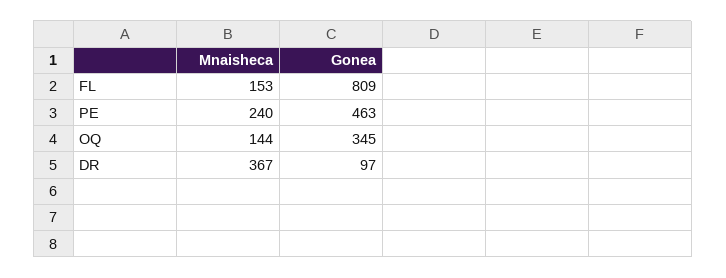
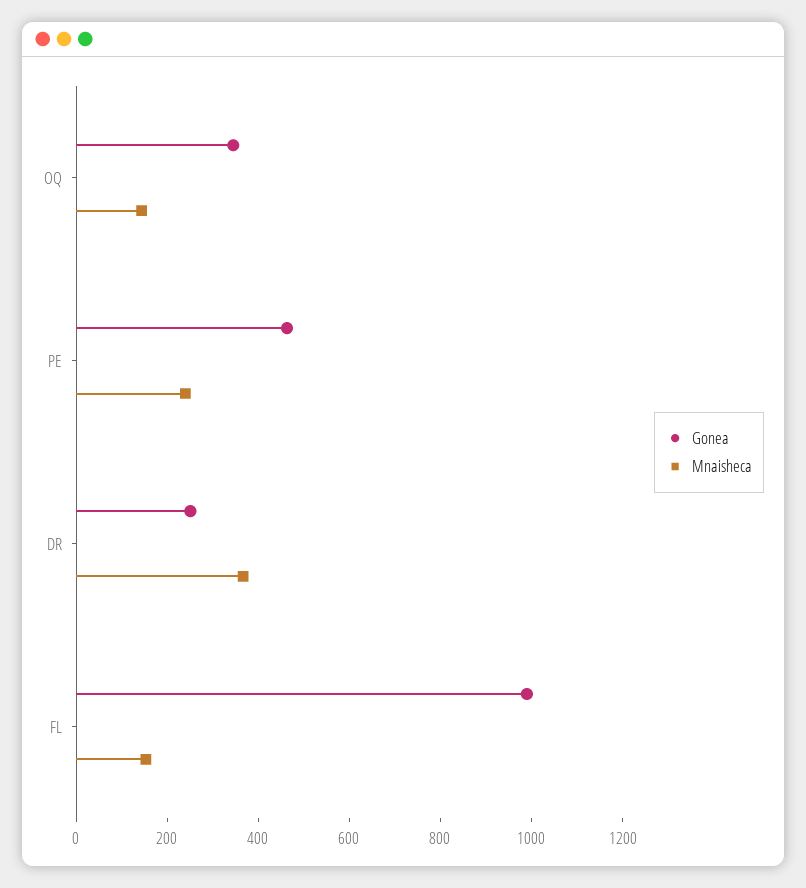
Gonea, FL: 809 -> 1000
Gonea, DR: 97 -> 250

